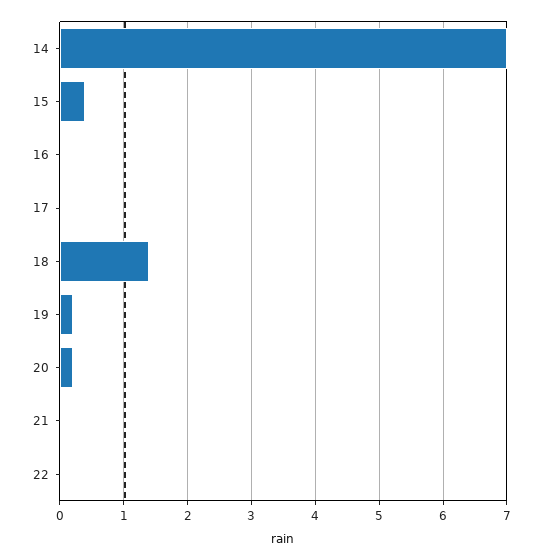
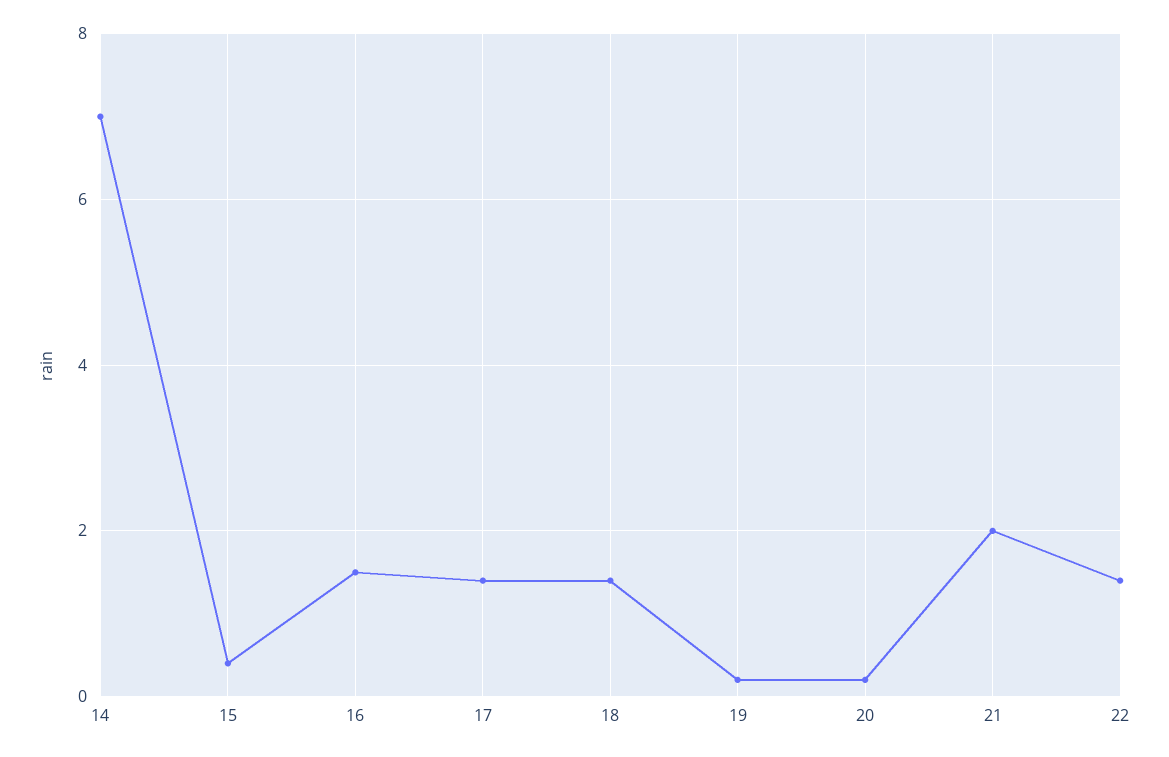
16: 0 -> 1.5
17: 0 -> 1.5
21: 0 -> 2
22: 0 -> 1.5

